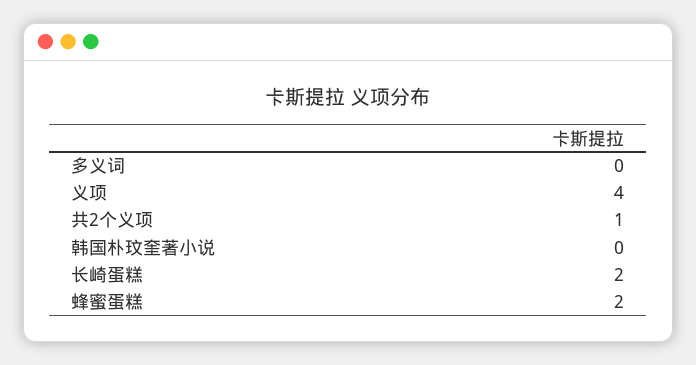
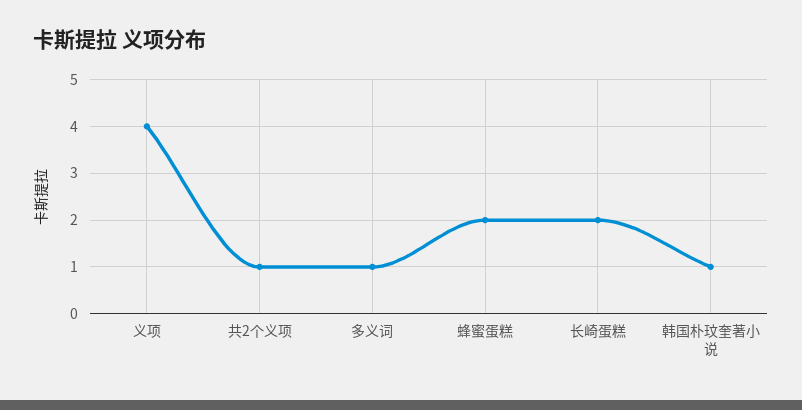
多义词: 0 -> 1
韩国朴玟奎著小说: 0 -> 1

